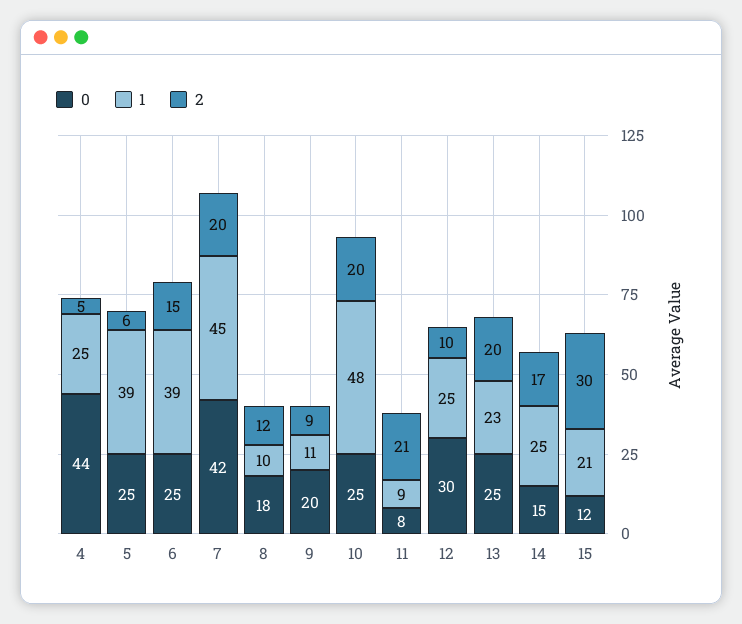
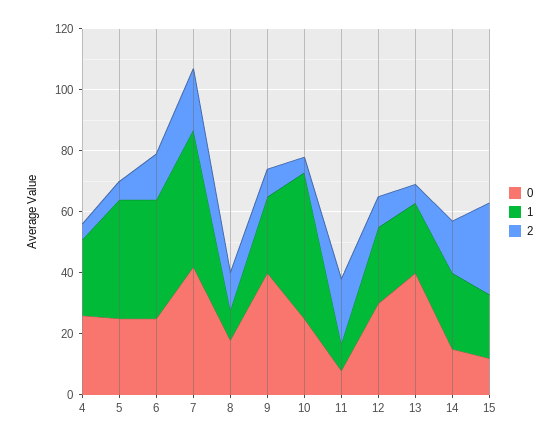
0, 4: 44 -> 25
0, 9: 20 -> 40
1, 9: 11 -> 25
2, 10: 20 -> 5
0, 13: 25 -> 40
2, 13: 20 -> 5

